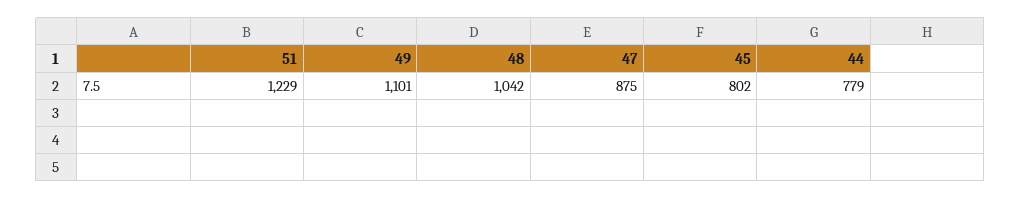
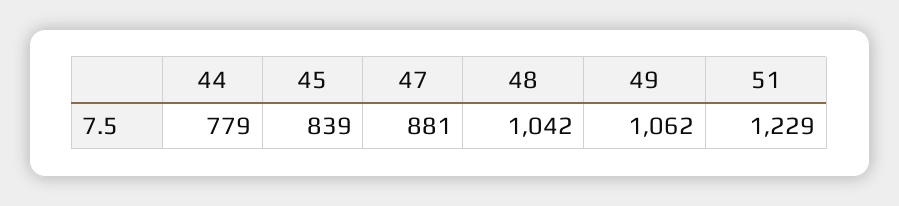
49: 1101 -> 1062
47: 875 -> 881
45: 802 -> 839

